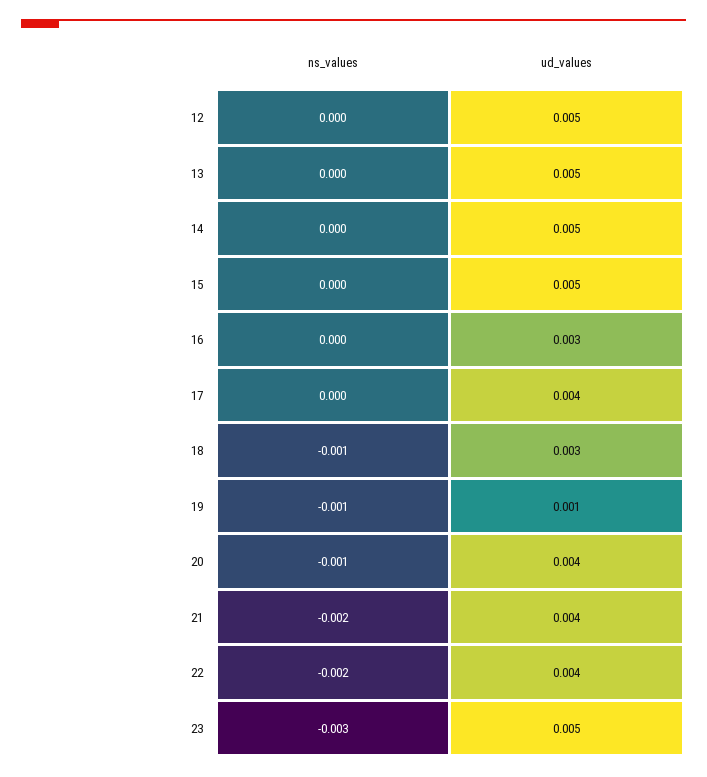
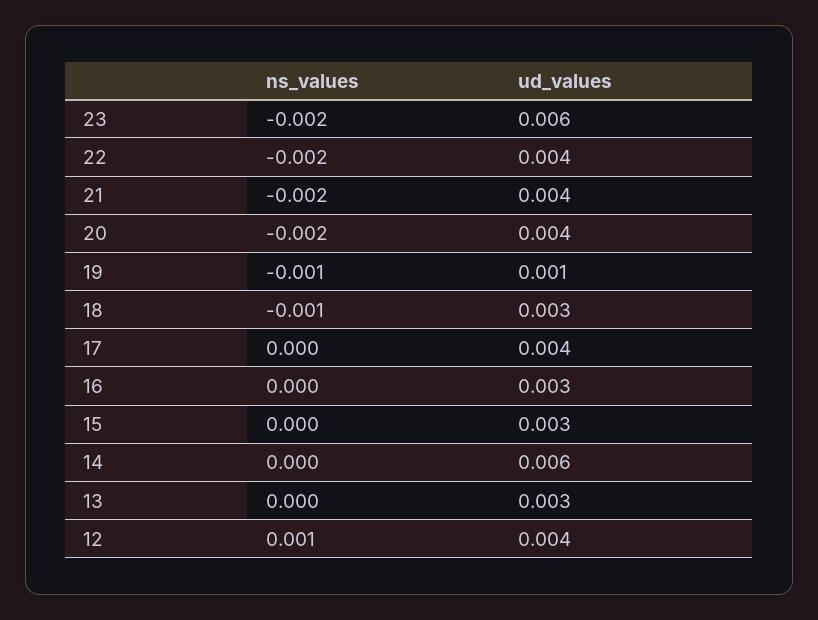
ns_values, 12: 0 -> 0.001
ud_values, 12: 0.005 -> 0.004
ud_values, 13: 0.005 -> 0.003
ud_values, 14: 0.005 -> 0.006
ud_values, 15: 0.005 -> 0.003
ns_values, 20: -0.001 -> -0.002
ns_values, 23: -0.003 -> -0.002
ud_values, 23: 0.005 -> 0.006

